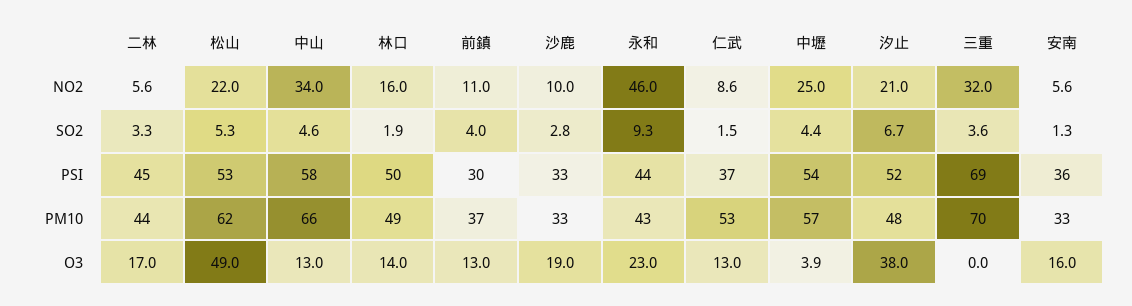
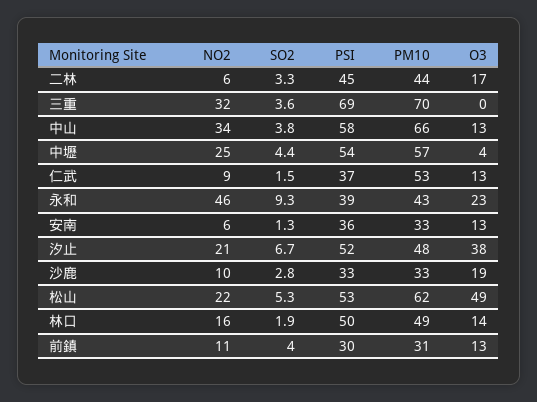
中山, SO2: 4.6 -> 3.8
永和, PSI: 44 -> 39
前鎮, PM10: 37 -> 31
安南, O3: 16 -> 13

